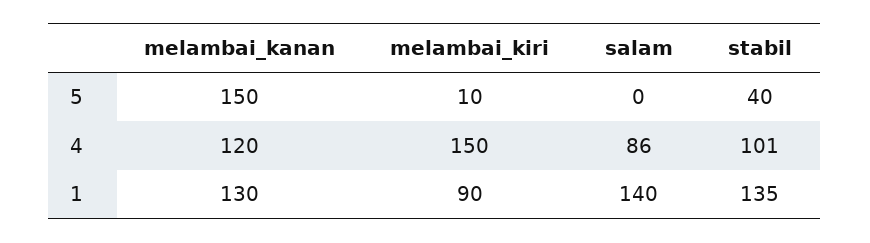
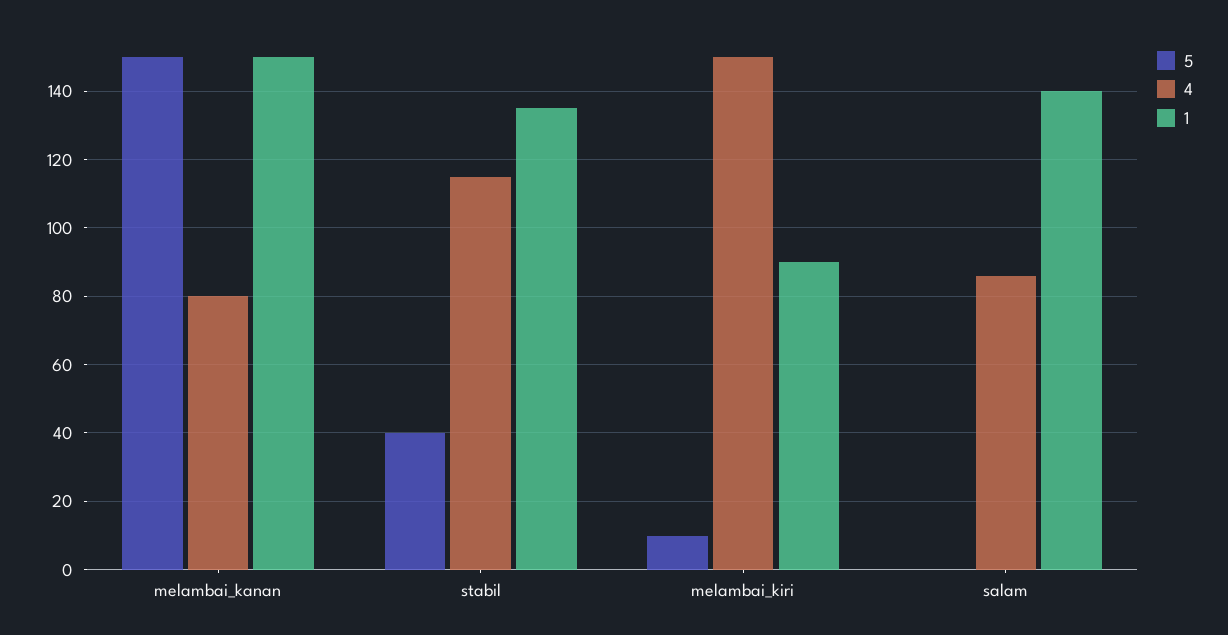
4, melambai_kanan: 120 -> 80
4, stabil: 101 -> 115
1, melambai_kanan: 130 -> 150

